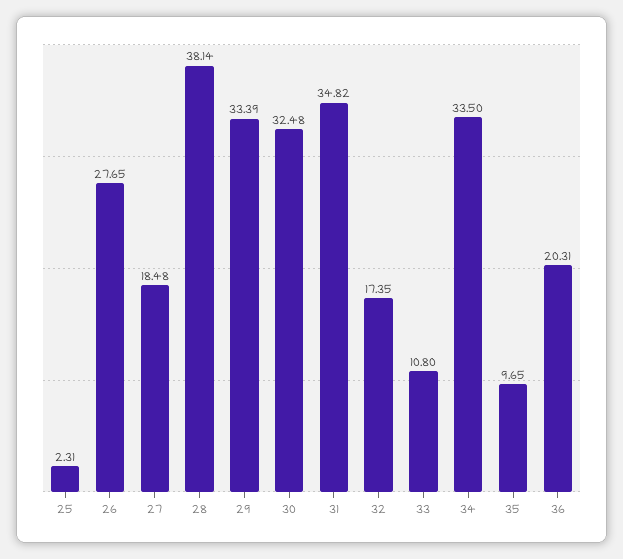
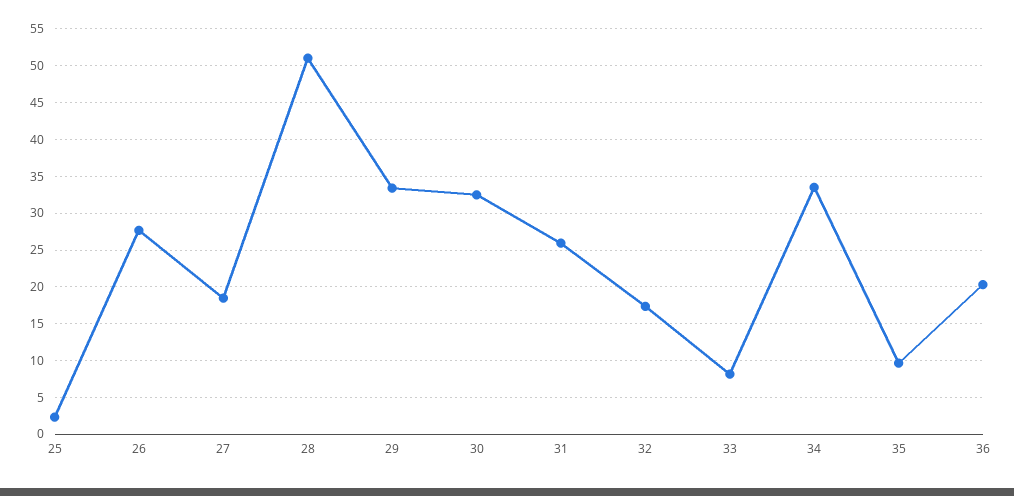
28: 38.14 -> 51
31: 34.82 -> 26
33: 10.8 -> 8

